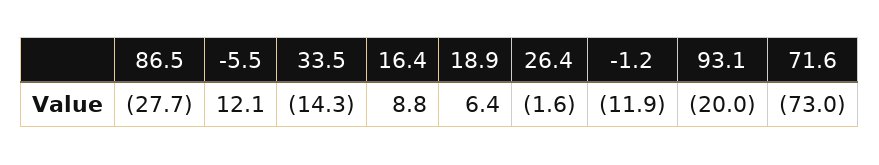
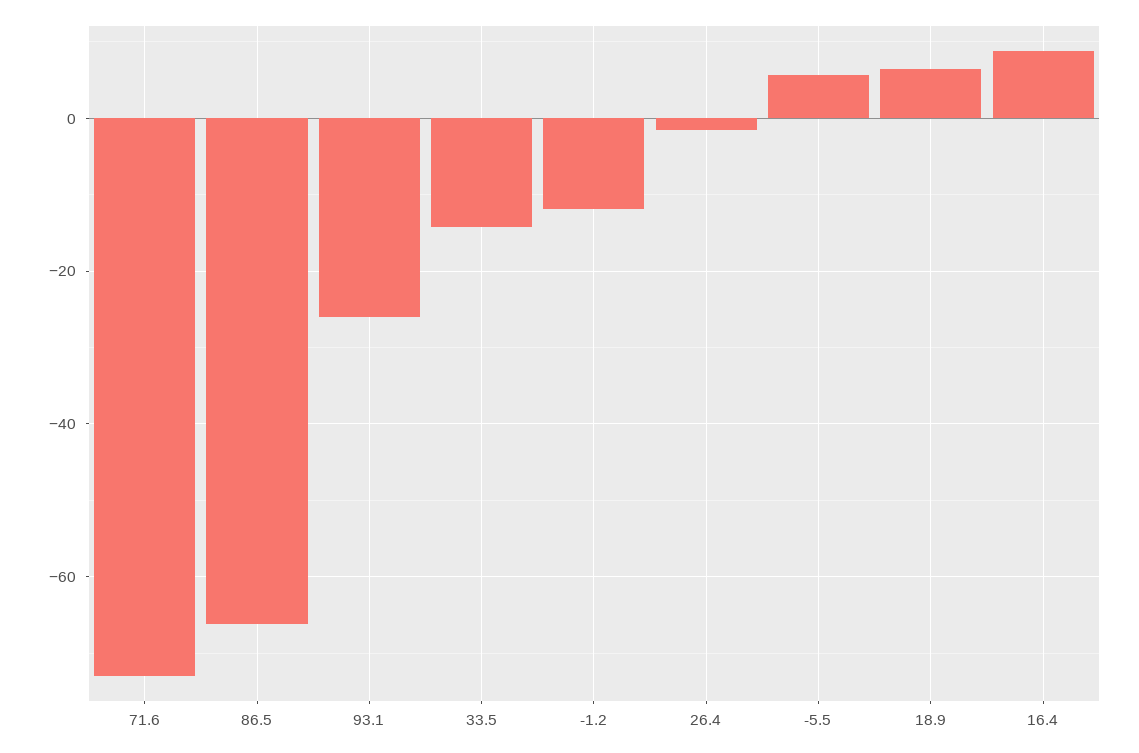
86.5: -27.7 -> -66
-5.5: 12.1 -> 6
93.1: -20 -> -26

